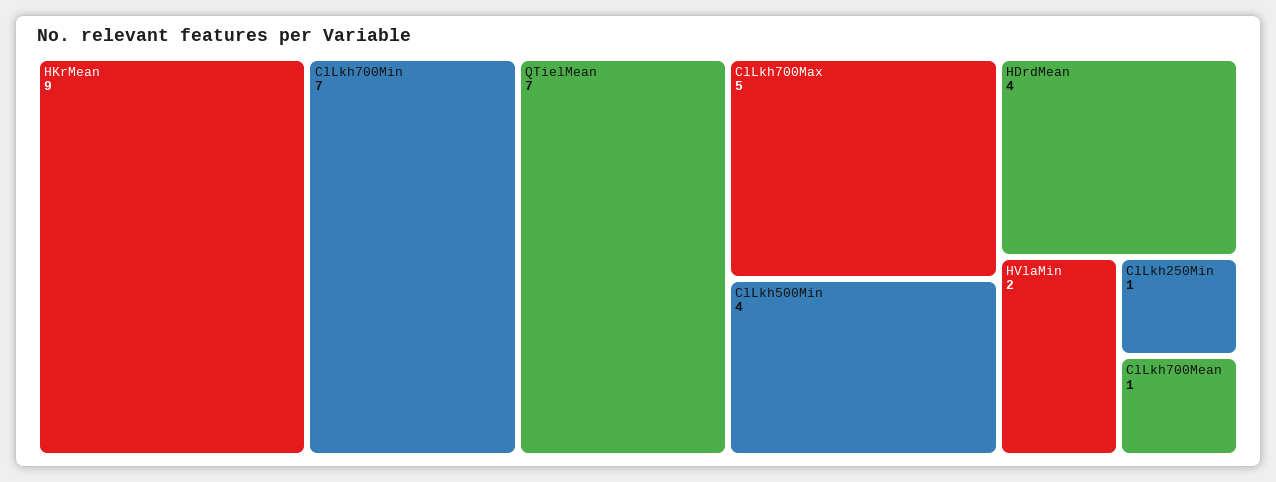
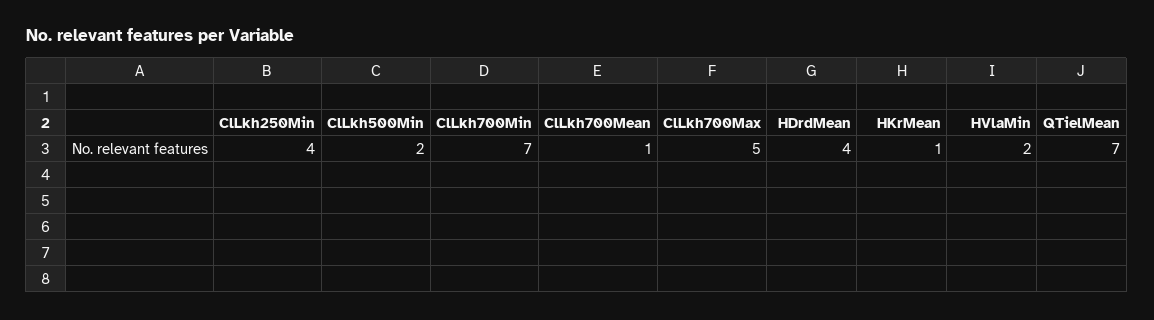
HKrMean: 9 -> 1
ClLkh500Min: 4 -> 2
ClLkh250Min: 1 -> 4

